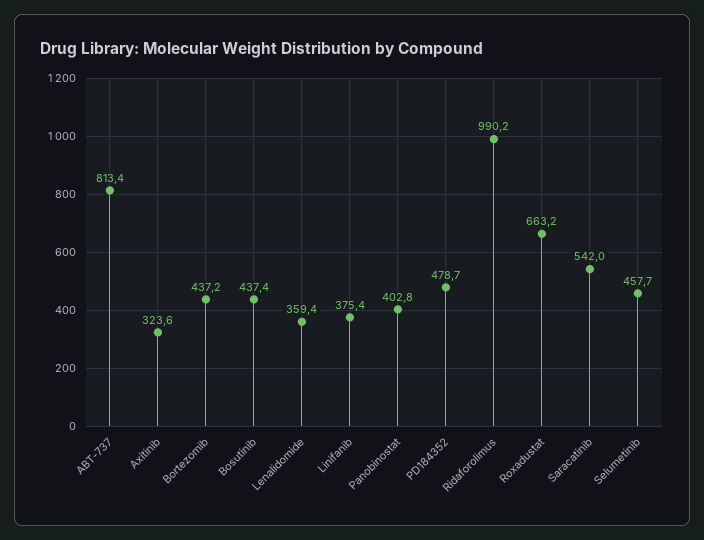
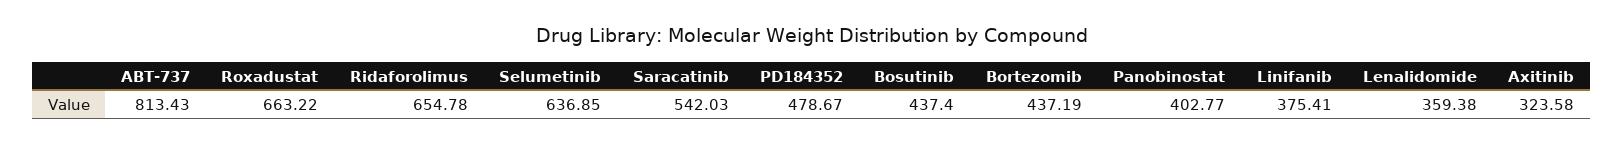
Ridaforolimus: 990.2 -> 654.78
Selumetinib: 457.7 -> 636.85

